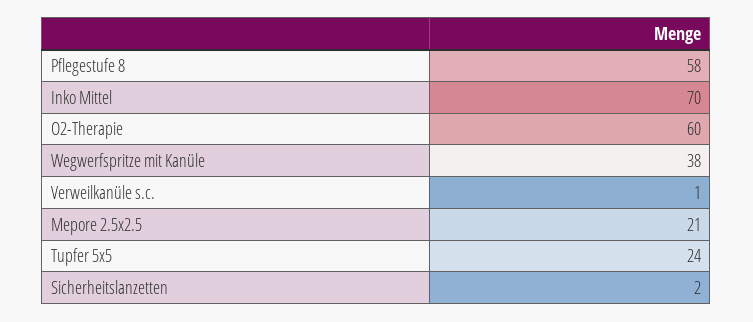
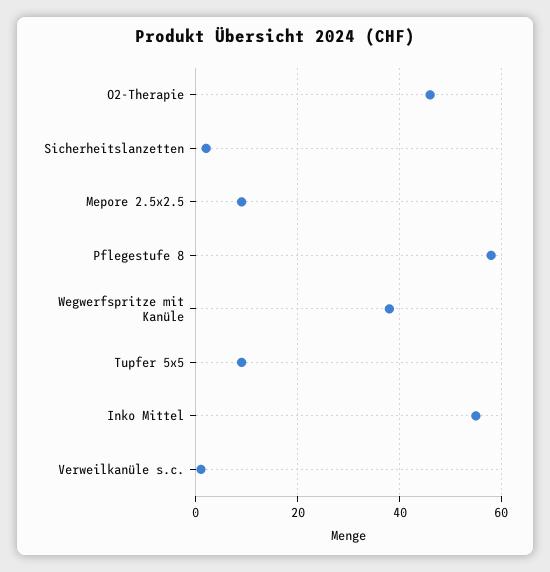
Inko Mittel: 70 -> 55
O2-Therapie: 60 -> 45
Mepore 2.5x2.5: 21 -> 10
Tupfer 5x5: 24 -> 10

